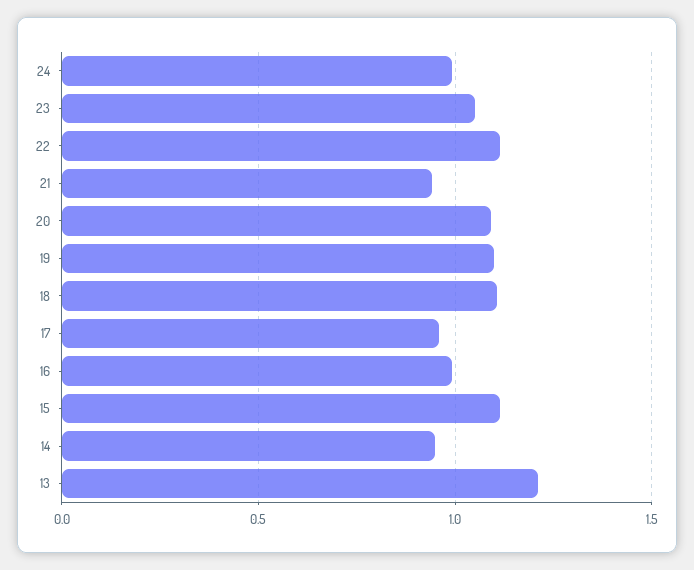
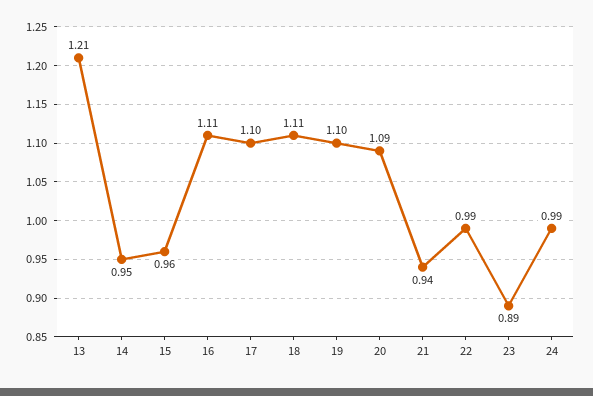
23: 1.05 -> 0.89
22: 1.1 -> 0.99
17: 0.95 -> 1.1
16: 1 -> 1.11
15: 1.1 -> 0.96

